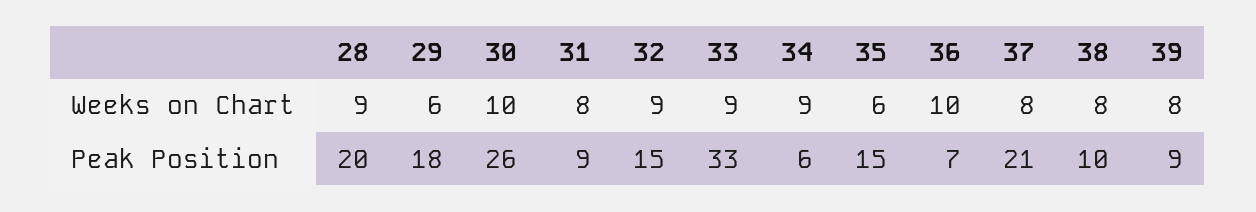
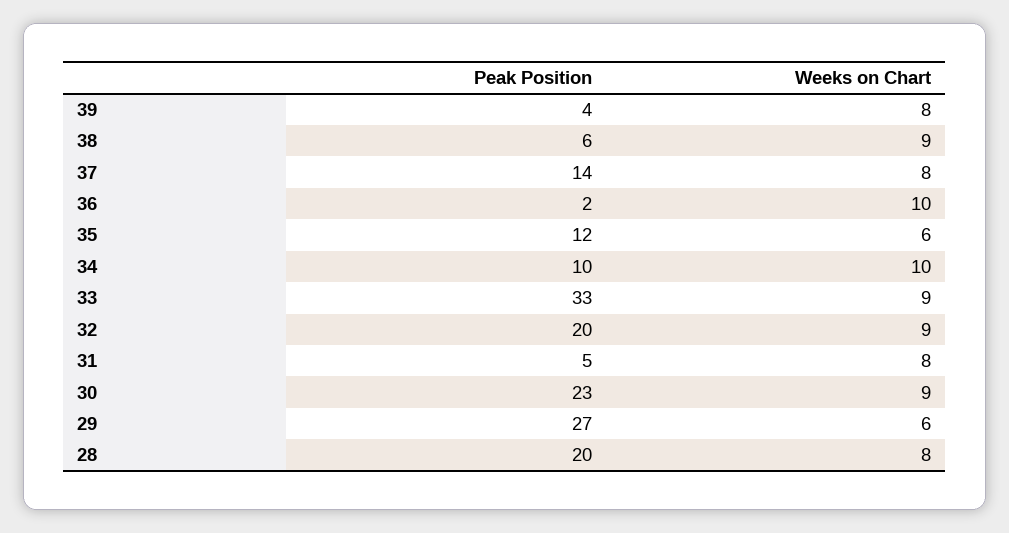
28, Weeks on Chart: 9 -> 8
30, Weeks on Chart: 10 -> 9
34, Weeks on Chart: 9 -> 10
38, Weeks on Chart: 8 -> 9
29, Peak Position: 18 -> 27
30, Peak Position: 26 -> 23
31, Peak Position: 9 -> 5
32, Peak Position: 15 -> 20
34, Peak Position: 6 -> 10
35, Peak Position: 15 -> 12
36, Peak Position: 7 -> 2
37, Peak Position: 21 -> 14
38, Peak Position: 10 -> 6
39, Peak Position: 9 -> 4

